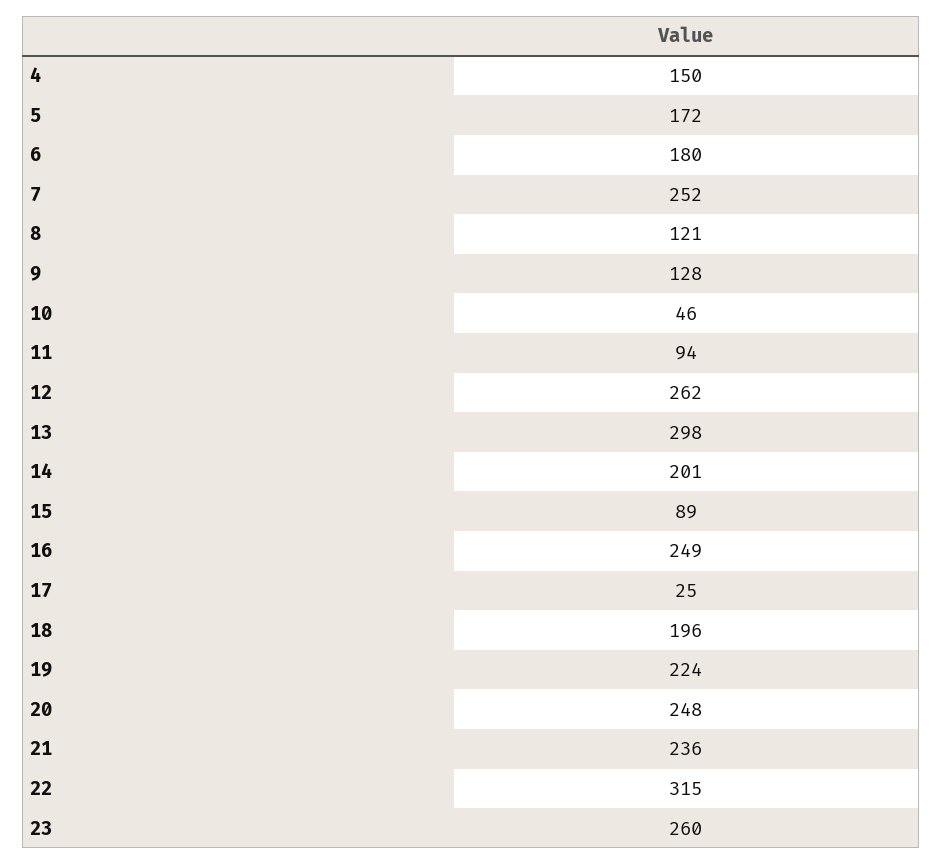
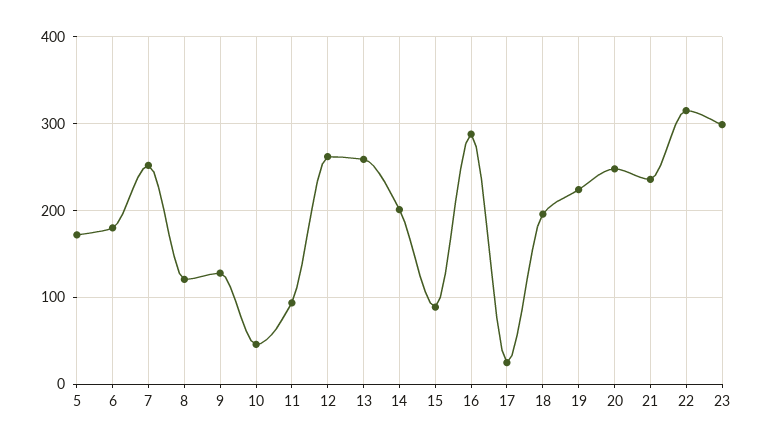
4: 150 -> none
13: 298 -> 260
16: 249 -> 290
23: 260 -> 300

